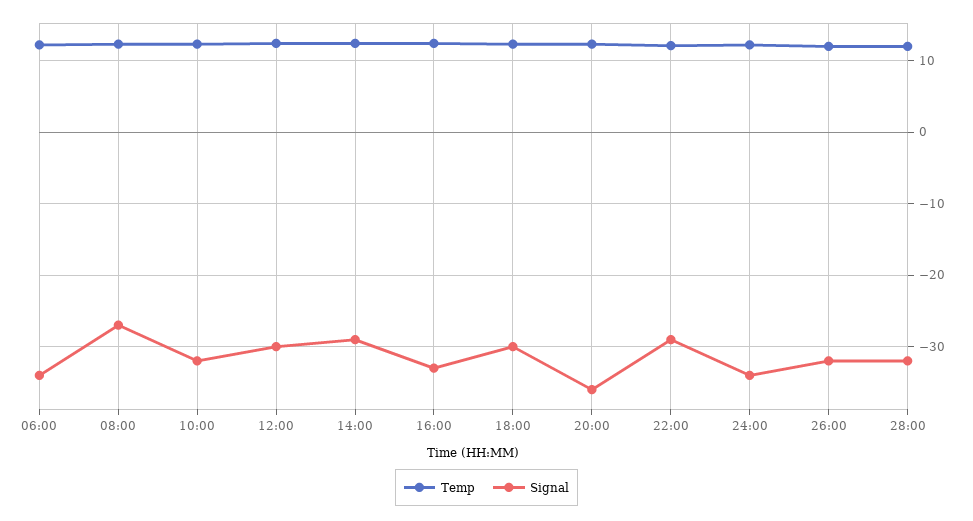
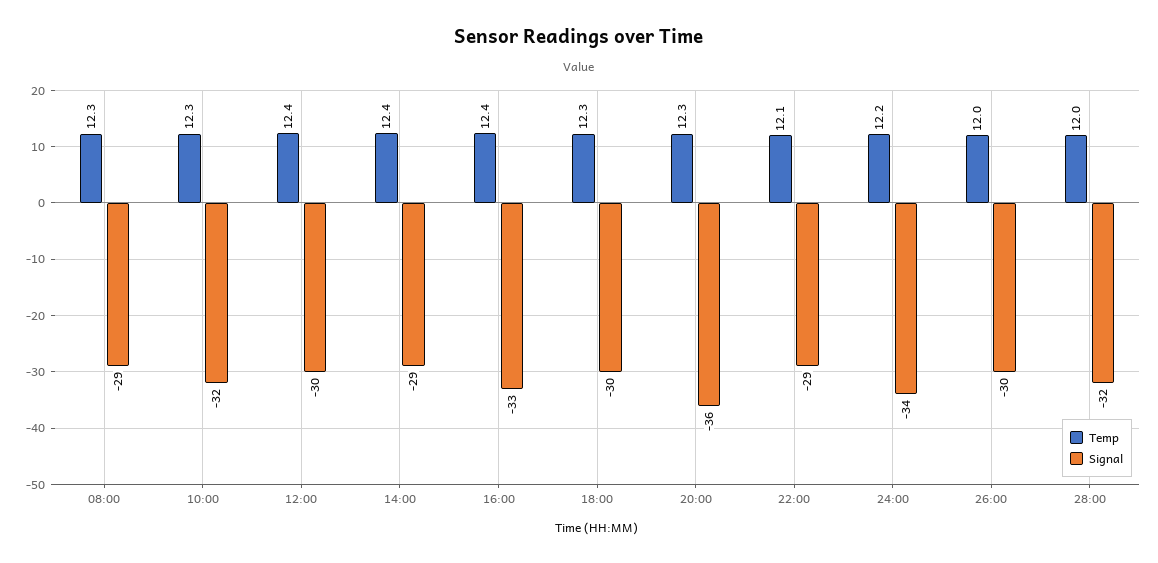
Temp, 06:00: 12 -> none
Signal, 06:00: -34 -> none
Signal, 08:00: -27 -> -29
Signal, 26:00: -32 -> -30

